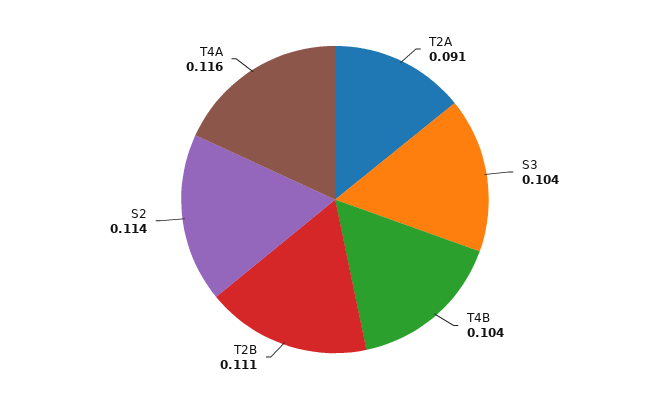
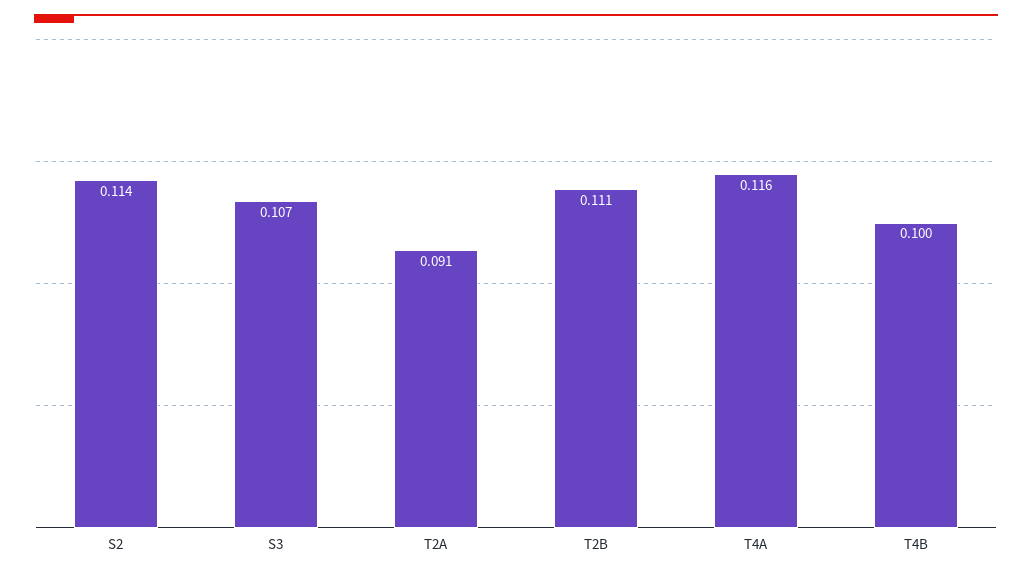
S3: 0.104 -> 0.107
T4B: 0.104 -> 0.1

